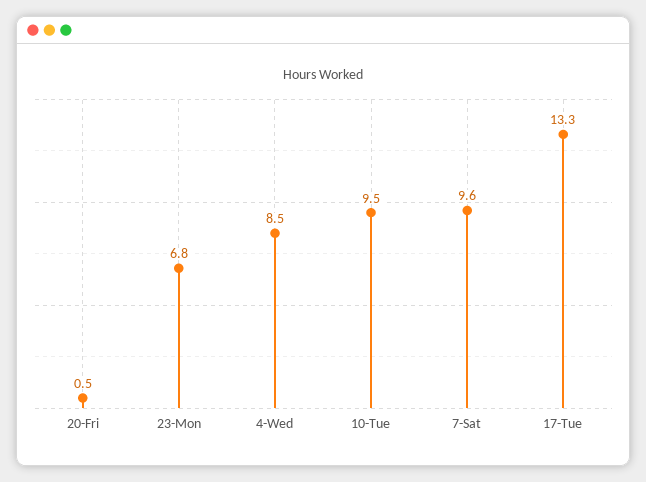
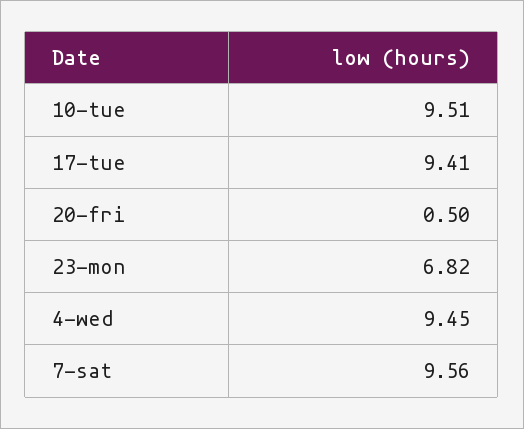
4-Wed: 8.5 -> 9.45
17-Tue: 13.3 -> 9.41

